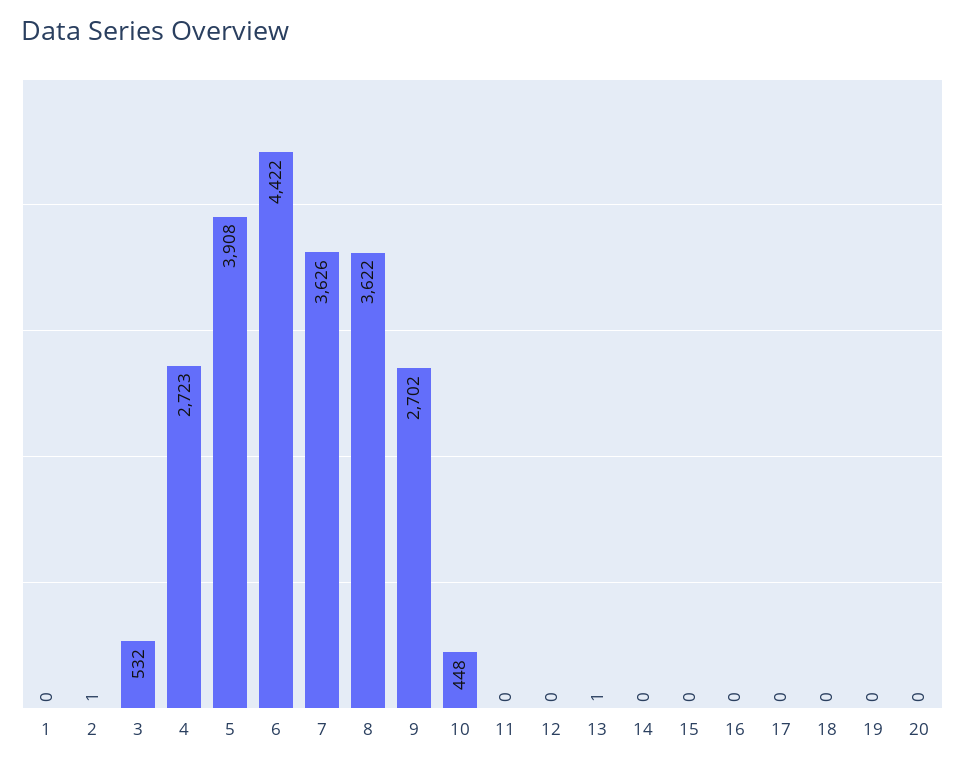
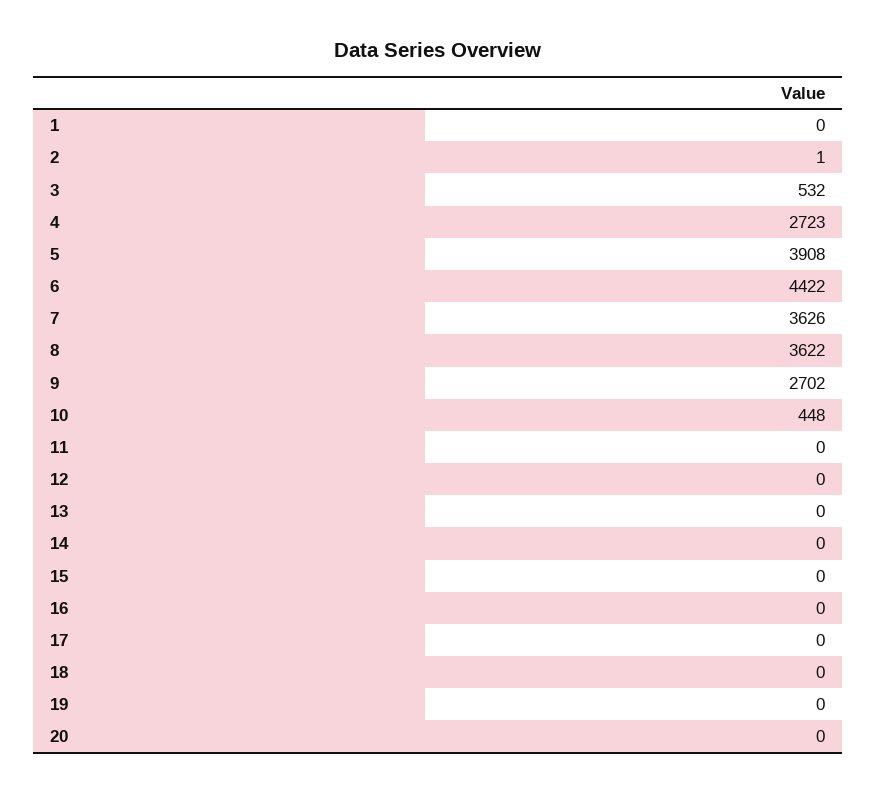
13: 1 -> 0

